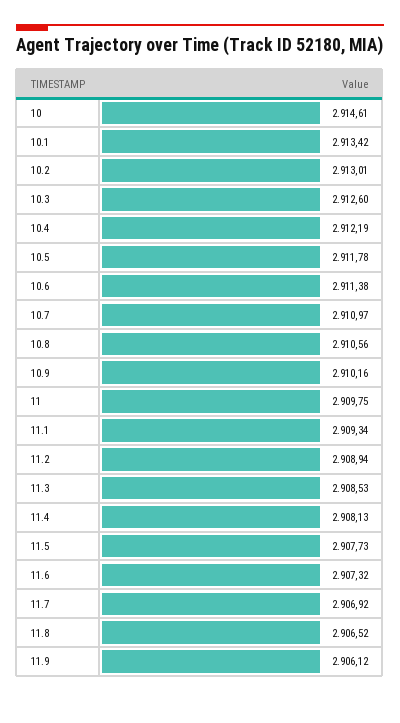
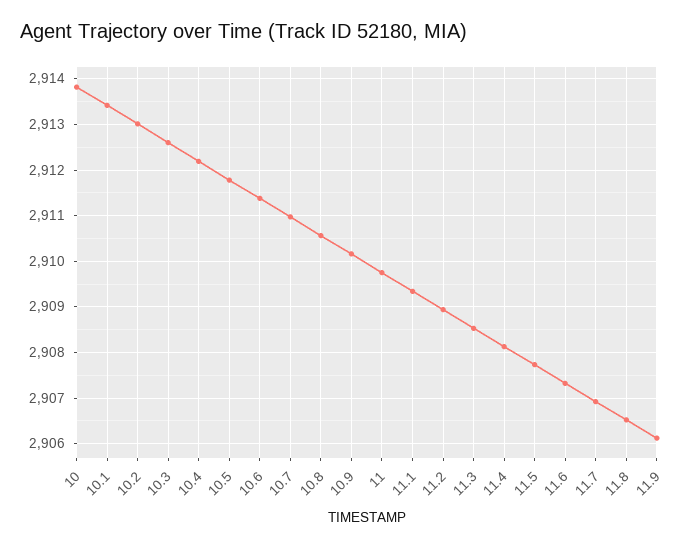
10: 2914.61 -> 2913.8

